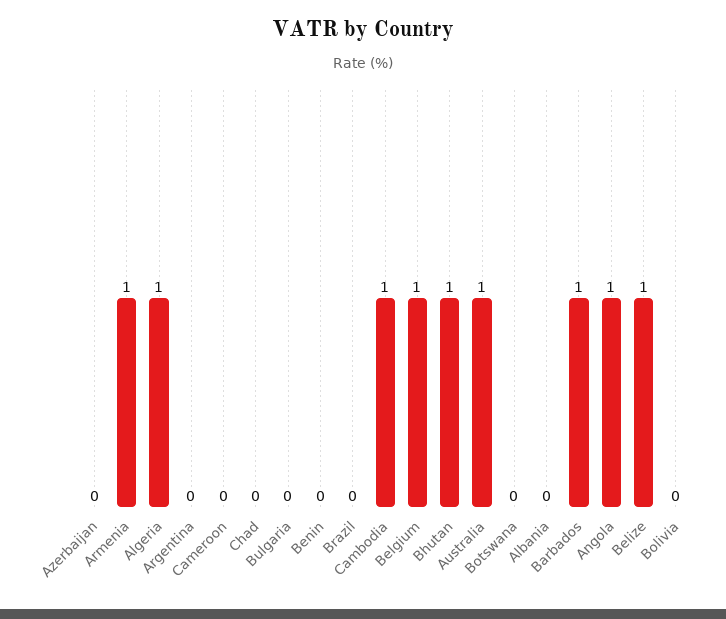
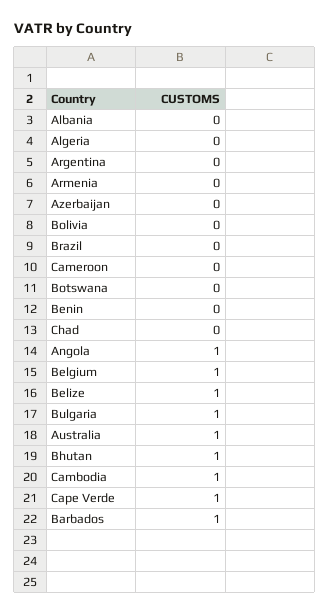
Armenia: 1 -> 0
Algeria: 1 -> 0
Bulgaria: 0 -> 1
Cape Verde: none -> 1

